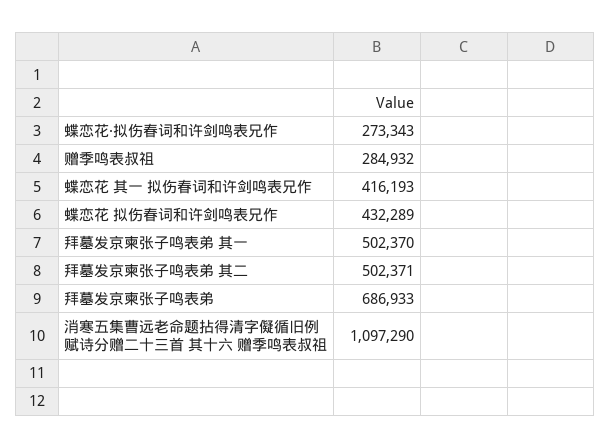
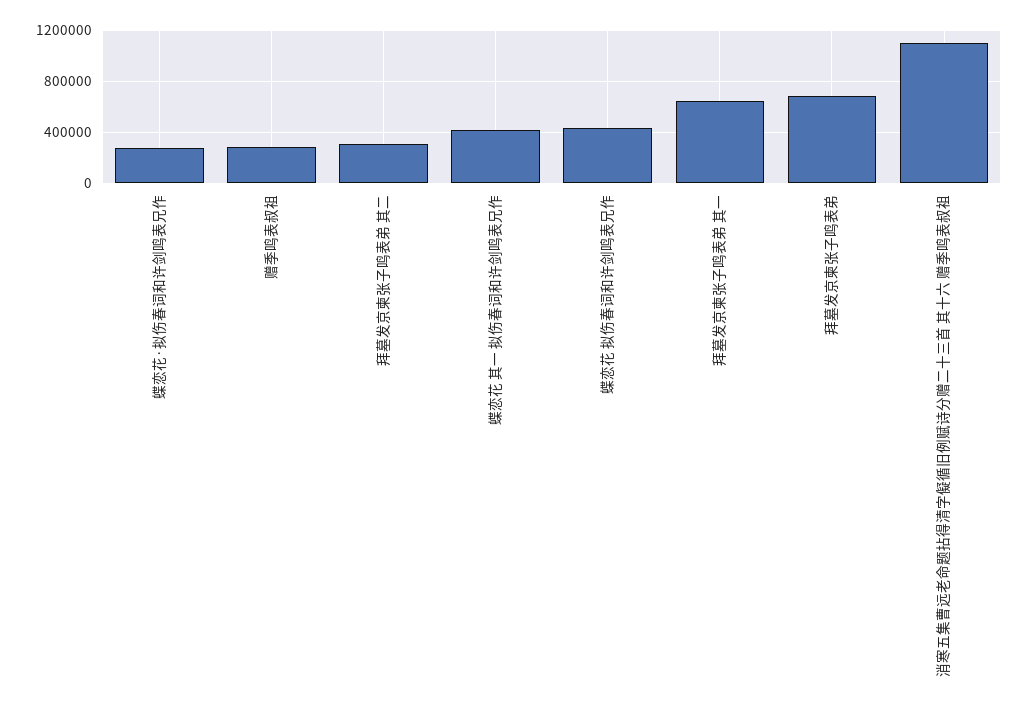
拜墓发京柬张子鸣表弟 其一: 502370 -> 650000
拜墓发京柬张子鸣表弟 其二: 502371 -> 300000

